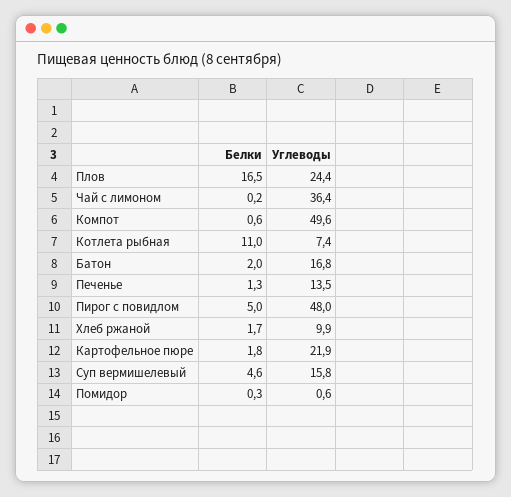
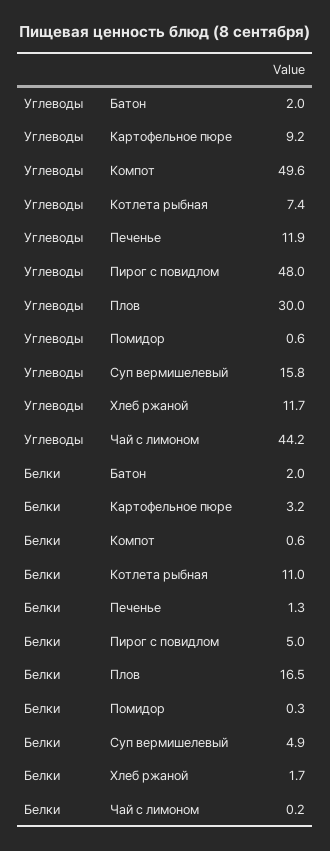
Углеводы, Плов: 24.4 -> 30
Углеводы, Чай с лимоном: 36.4 -> 44.2
Углеводы, Батон: 16.8 -> 2
Углеводы, Печенье: 13.5 -> 11.9
Углеводы, Хлеб ржаной: 9.9 -> 11.7
Белки, Картофельное пюре: 1.8 -> 3.2
Углеводы, Картофельное пюре: 21.9 -> 9.2
Белки, Суп вермишелевый: 4.6 -> 4.9

